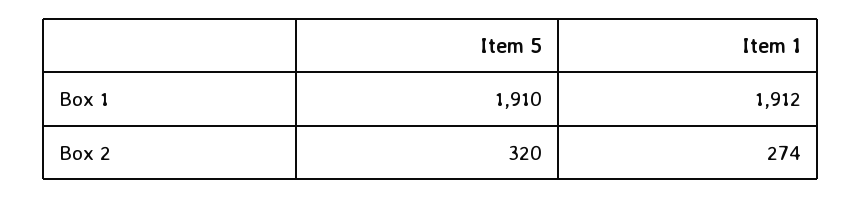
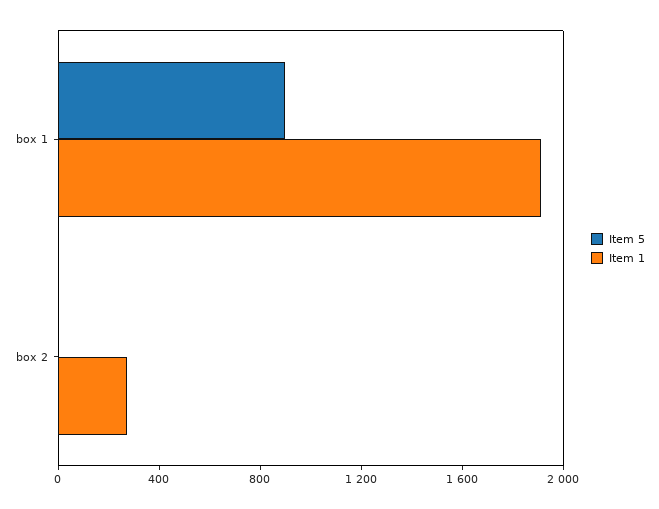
Item 5, Box 1: 1910 -> 900
Item 5, Box 2: 320 -> 0

